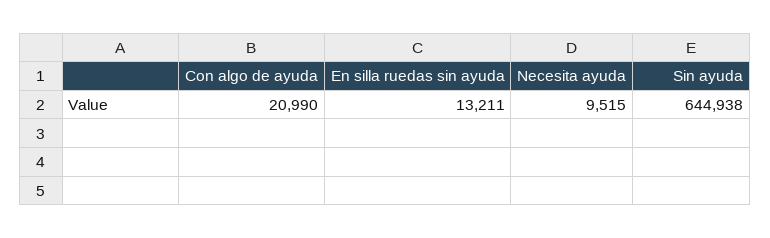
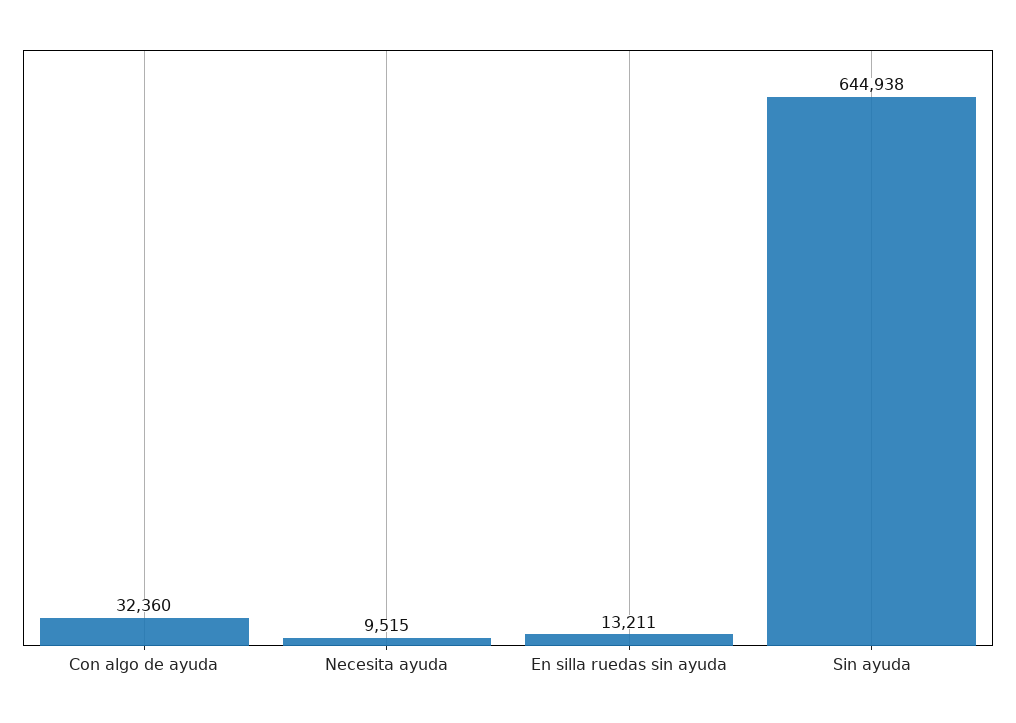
Con algo de ayuda: 20990 -> 32360

